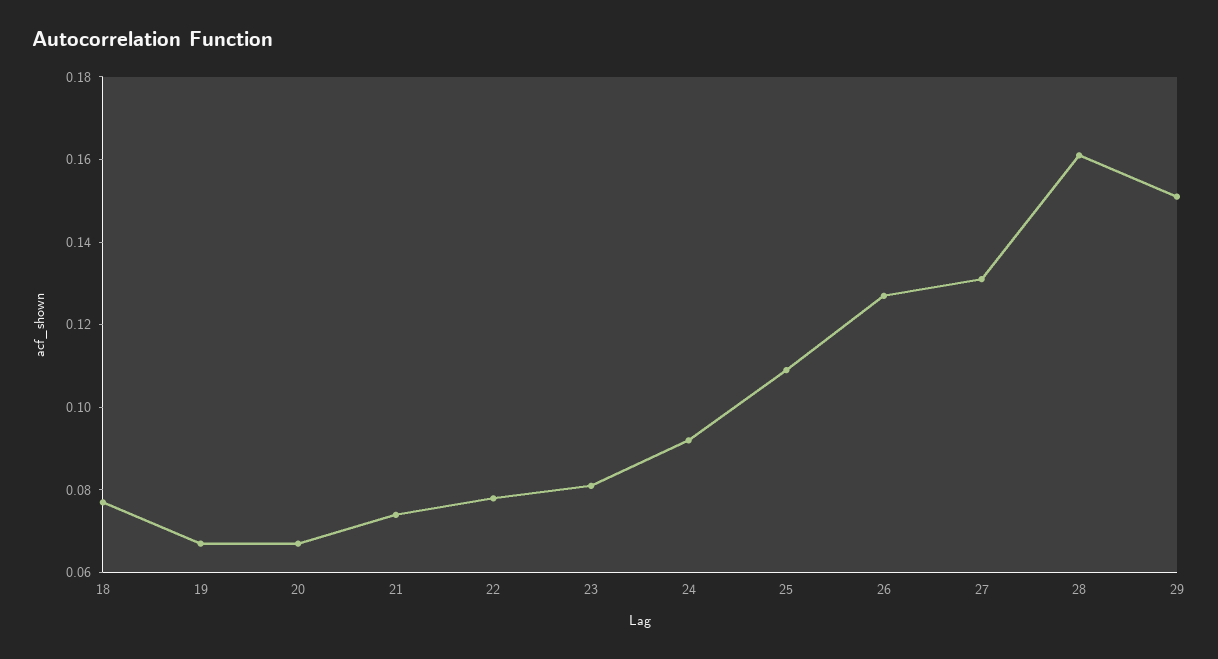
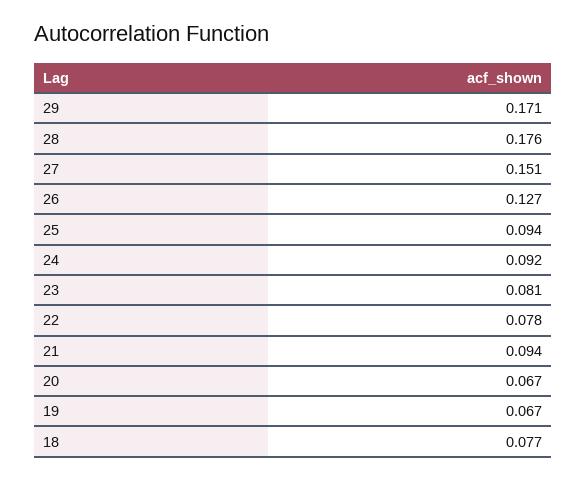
21: 0.075 -> 0.094
25: 0.11 -> 0.094
27: 0.13 -> 0.151
28: 0.16 -> 0.176
29: 0.15 -> 0.171

